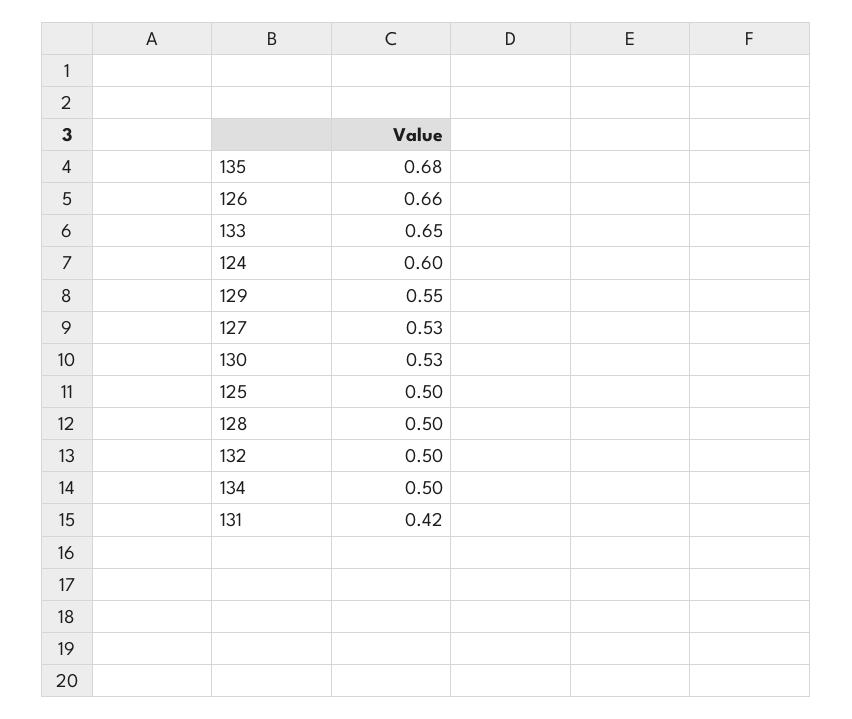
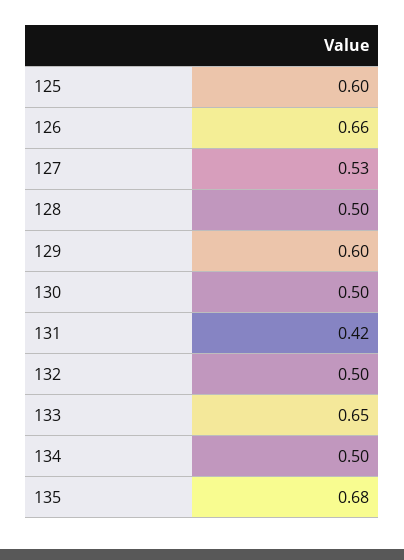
124: 0.6 -> none
129: 0.55 -> 0.6
130: 0.53 -> 0.5
125: 0.5 -> 0.6

